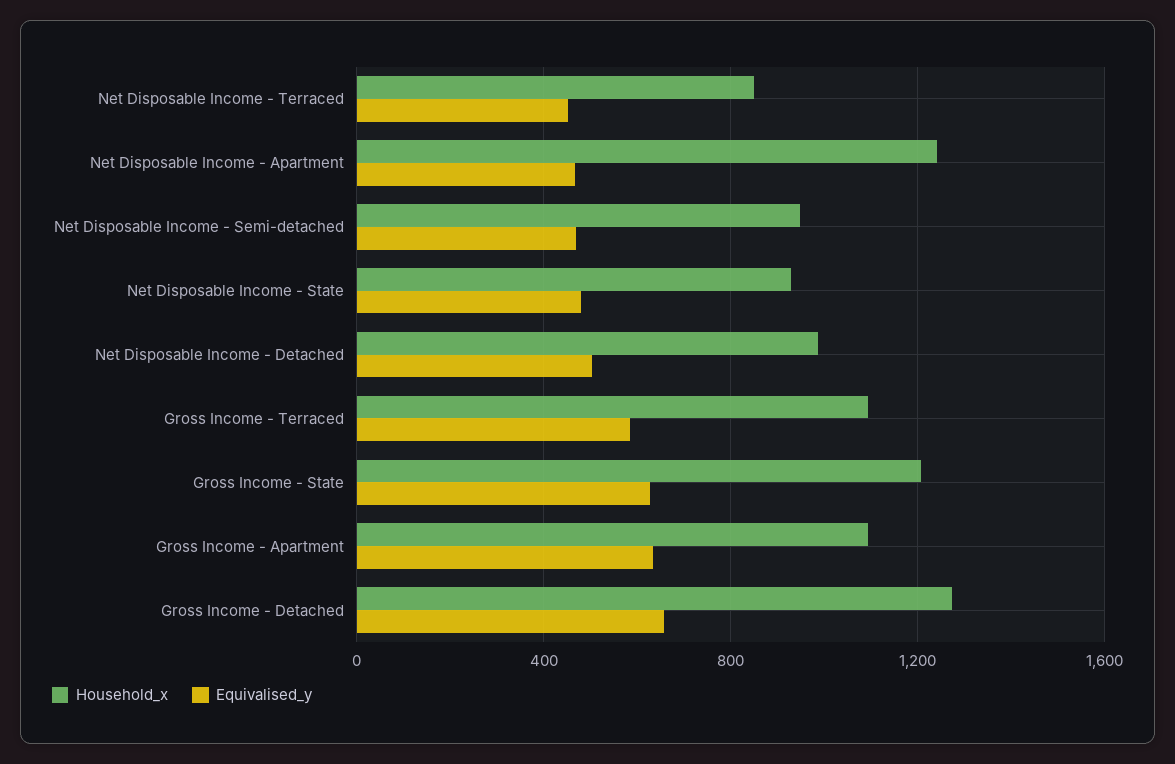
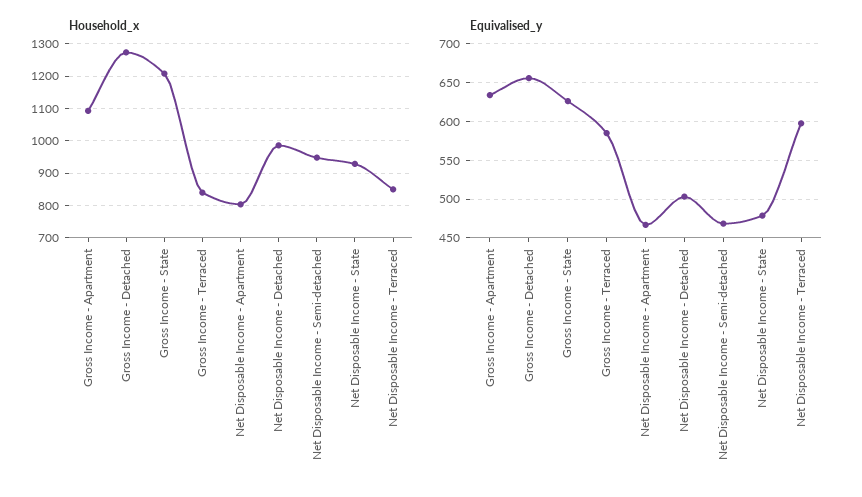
Equivalised_y, Net Disposable Income - Terraced: 450 -> 600
Household_x, Net Disposable Income - Apartment: 1250 -> 800
Household_x, Gross Income - Terraced: 1100 -> 840

